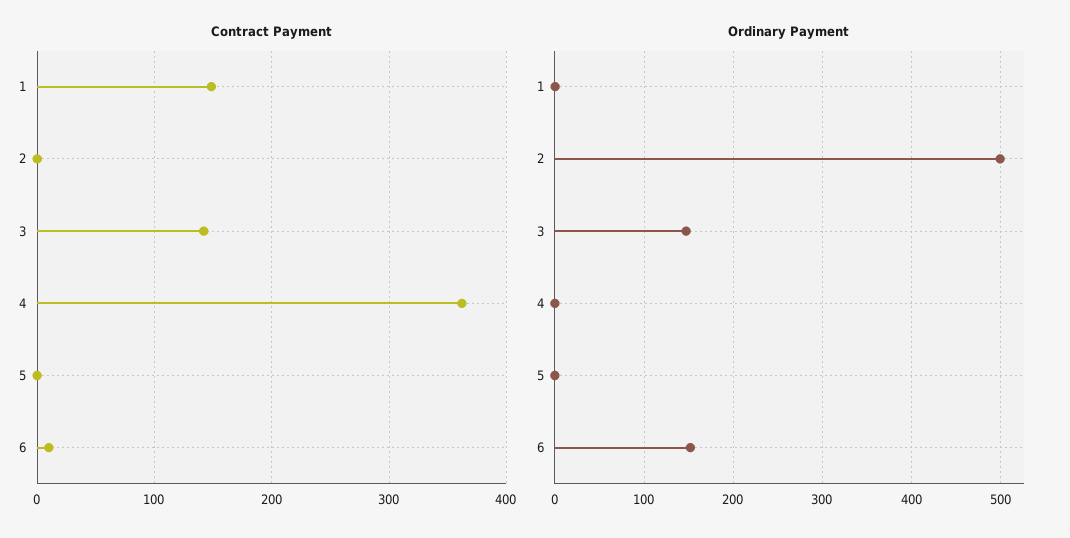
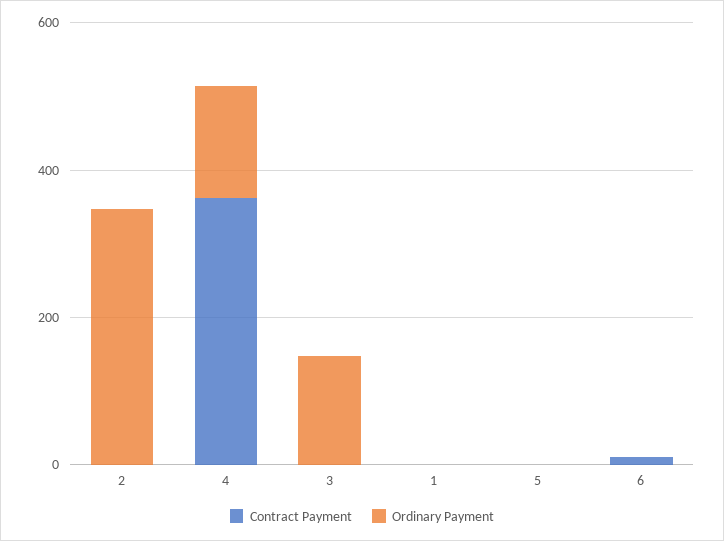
Contract Payment, 1: 150 -> 0
Contract Payment, 3: 140 -> 0
Ordinary Payment, 2: 500 -> 350
Ordinary Payment, 4: 0 -> 150
Ordinary Payment, 6: 150 -> 0

